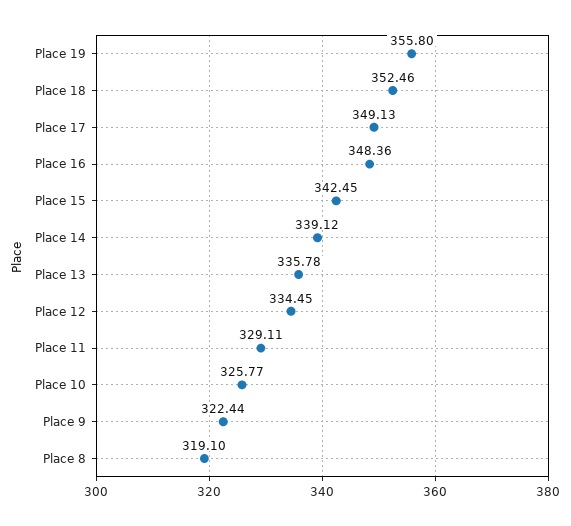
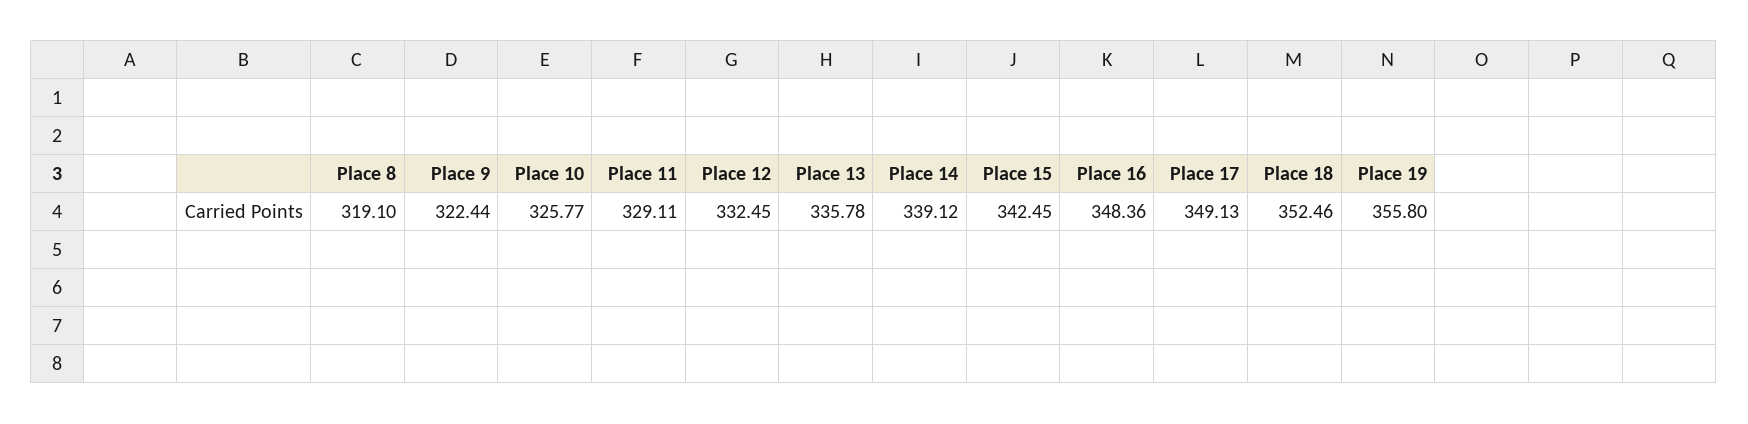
Place 12: 334.45 -> 332.45

